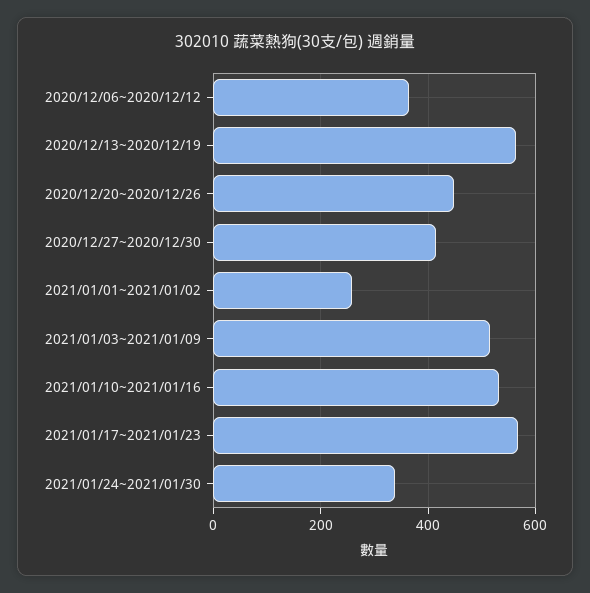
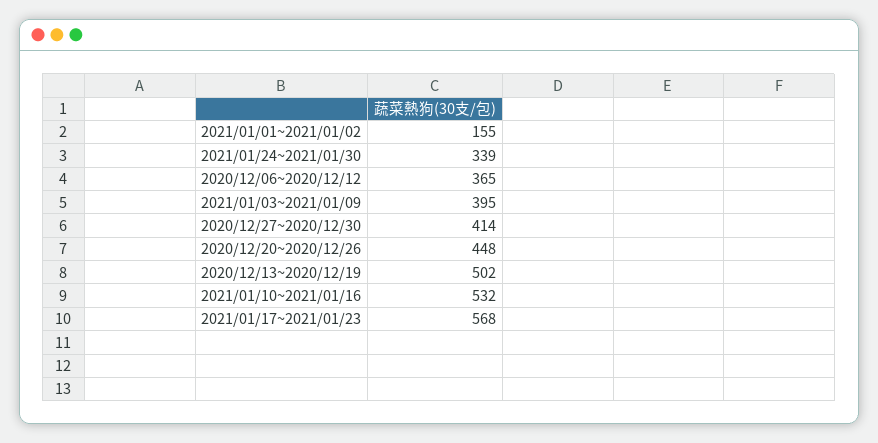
2020/12/13~2020/12/19: 560 -> 502
2021/01/01~2021/01/02: 260 -> 155
2021/01/03~2021/01/09: 520 -> 395

